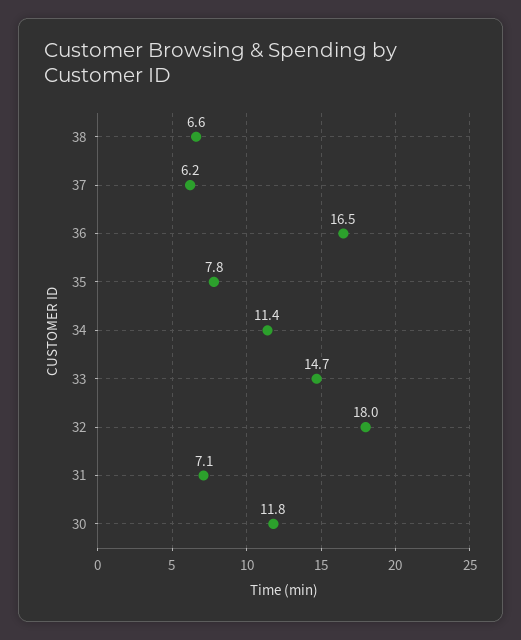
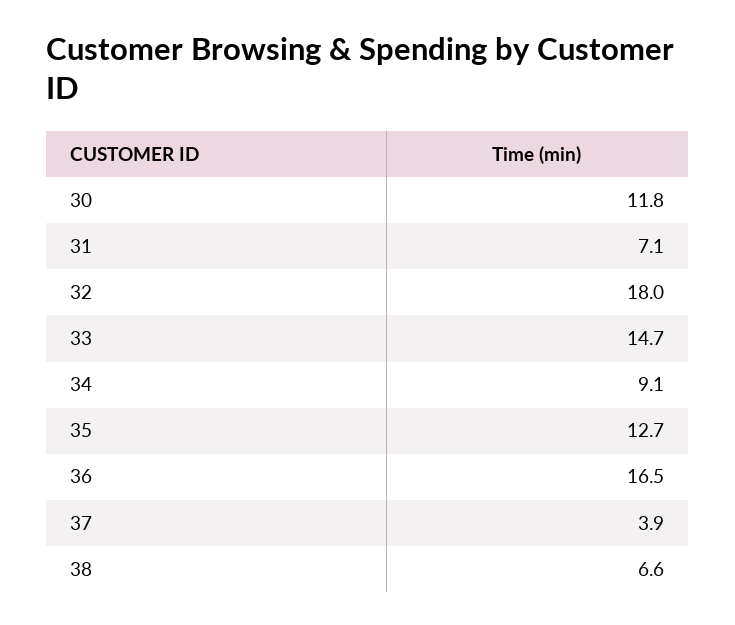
37: 6.2 -> 3.9
35: 7.8 -> 12.7
34: 11.4 -> 9.1

